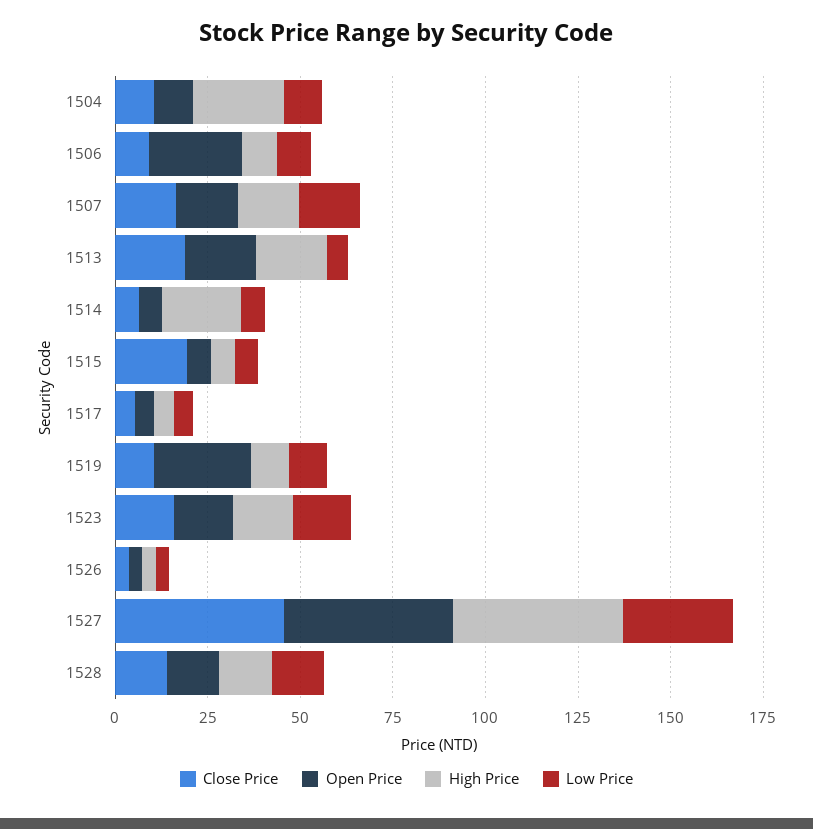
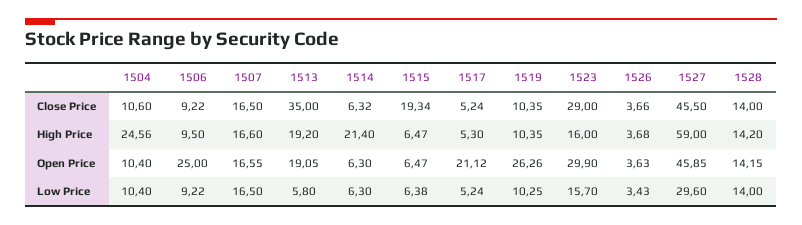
Close Price, 1513: 20 -> 35
Open Price, 1517: 5 -> 21.12
Close Price, 1523: 15 -> 29
Open Price, 1523: 15 -> 29.9
High Price, 1527: 45 -> 59

